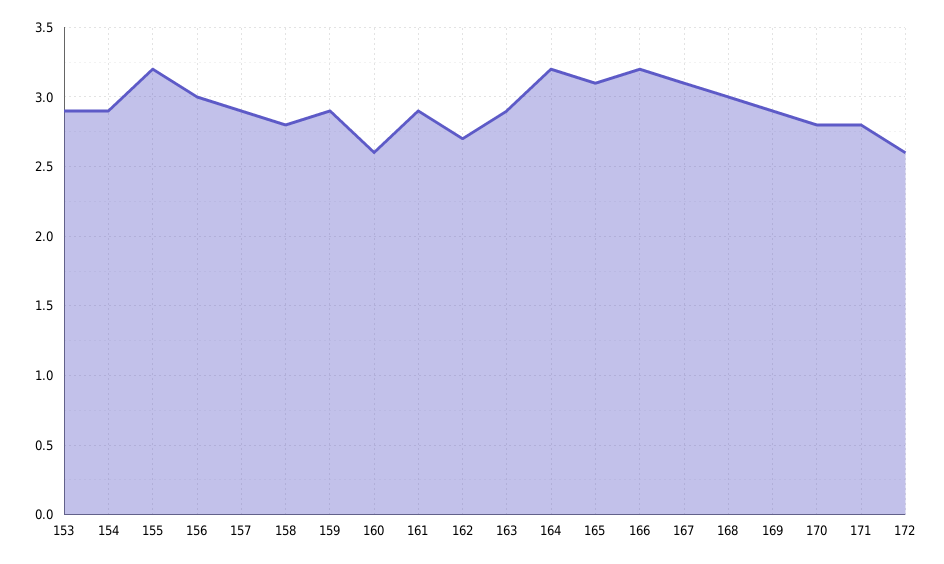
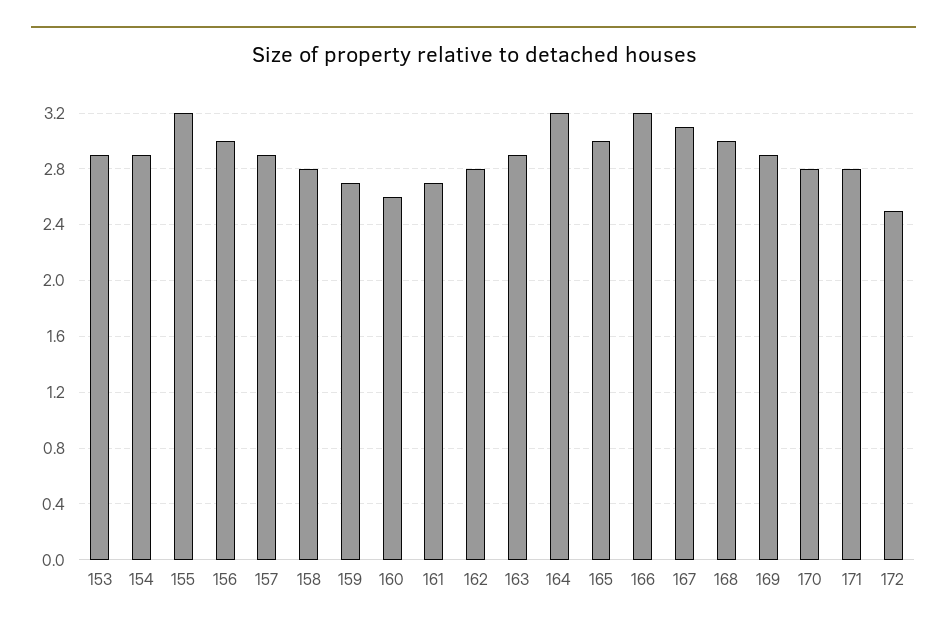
159: 2.9 -> 2.7
161: 2.9 -> 2.7
162: 2.7 -> 2.8
165: 3.1 -> 3
172: 2.6 -> 2.5

